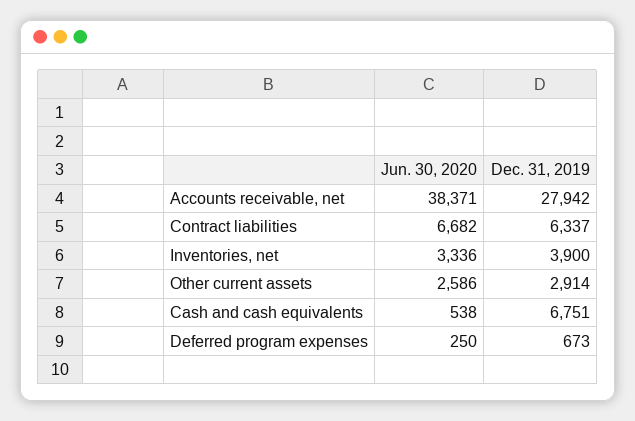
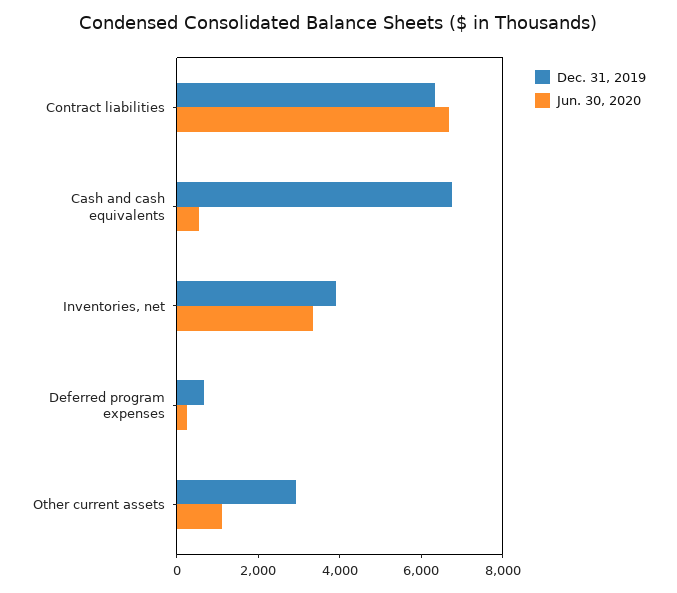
Jun. 30, 2020, Accounts receivable, net: 38371 -> none
Dec. 31, 2019, Accounts receivable, net: 27942 -> none
Jun. 30, 2020, Other current assets: 2586 -> 1000

